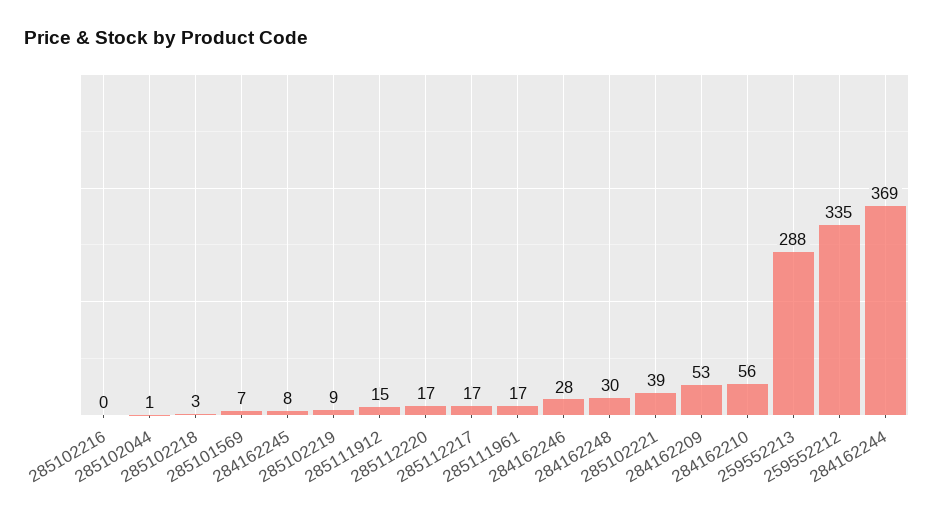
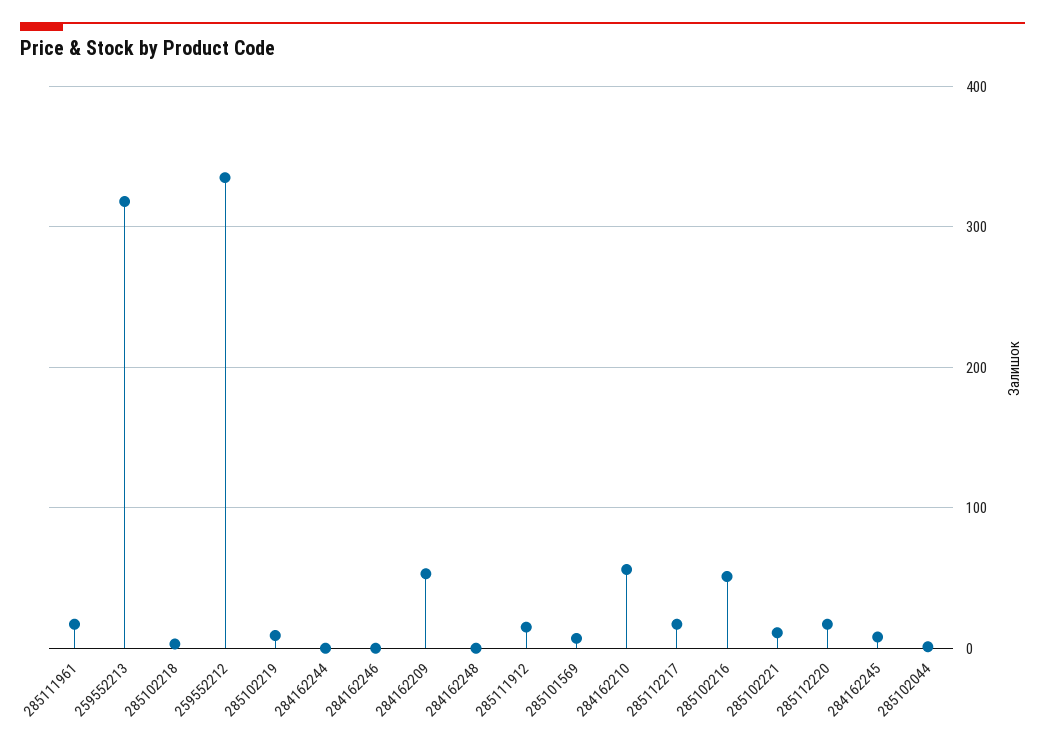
285102216: 0 -> 50
284162246: 28 -> 0
284162248: 30 -> 0
285102221: 39 -> 10
259552213: 288 -> 320
284162244: 369 -> 0

